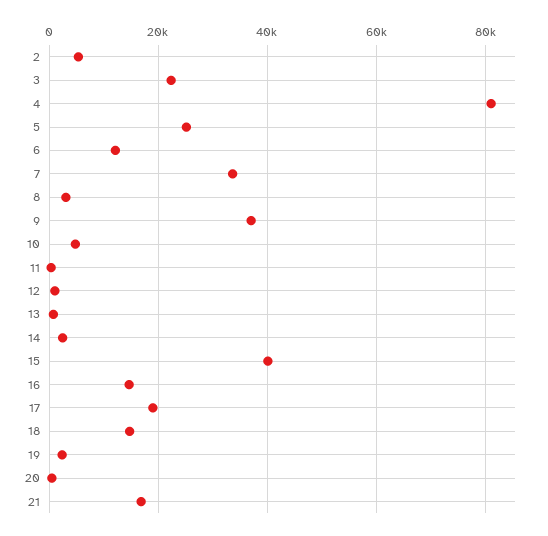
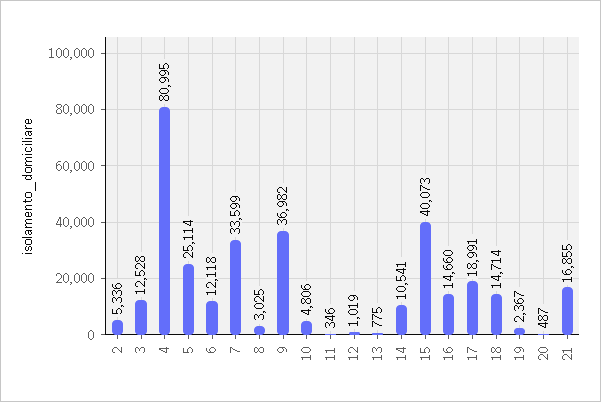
3: 22000 -> 12528
14: 2000 -> 10541

